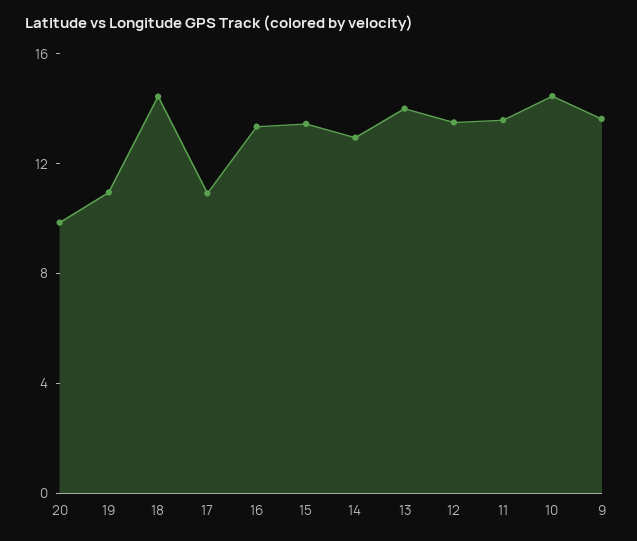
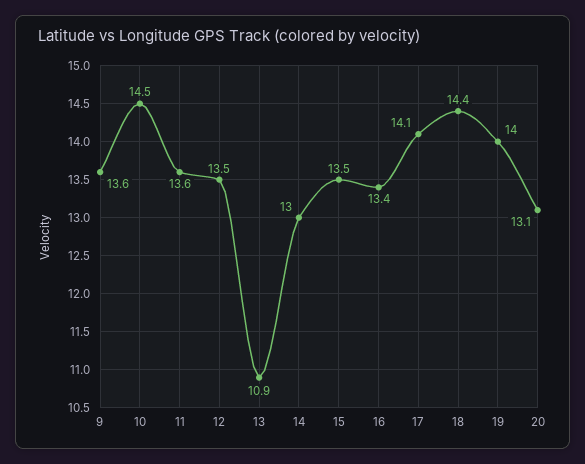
20: 10 -> 13.1
19: 11 -> 14
17: 11 -> 14.1
13: 14 -> 10.9

